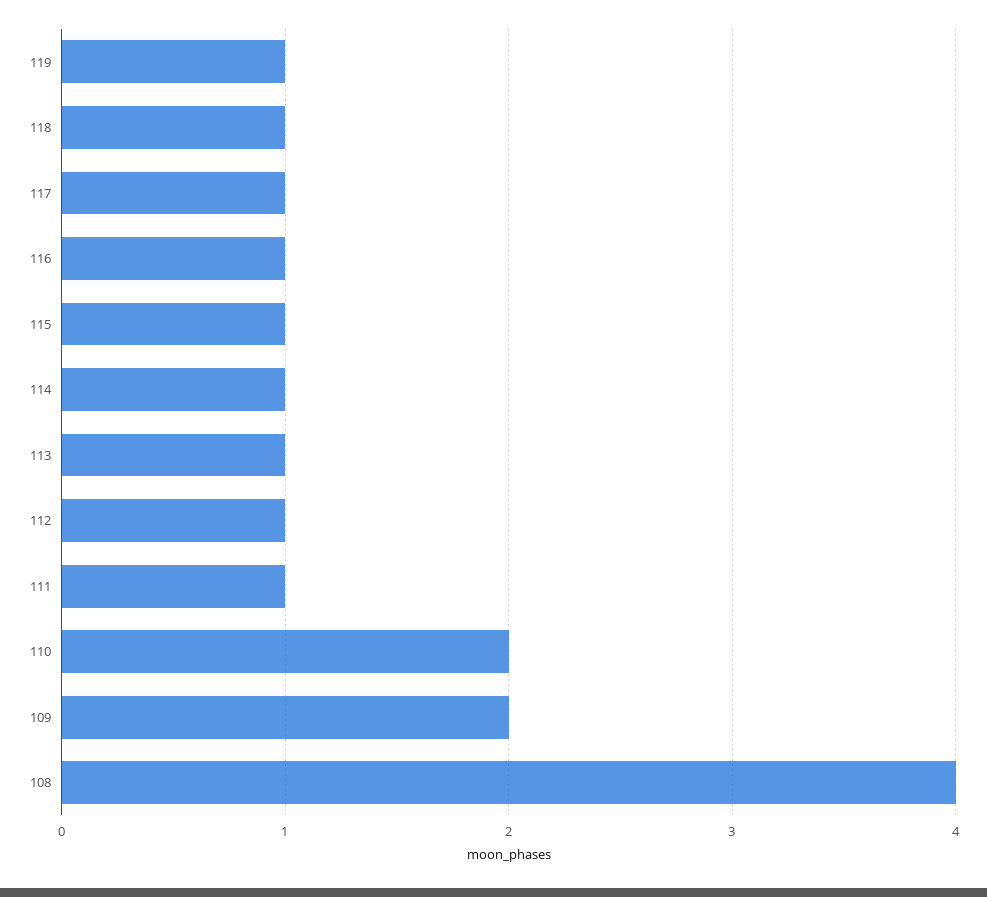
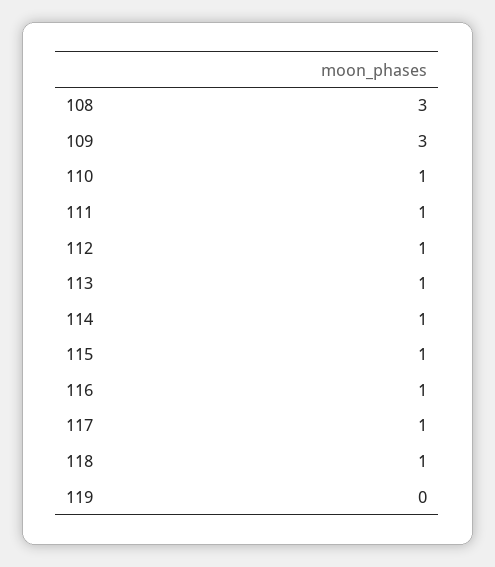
119: 1 -> 0
110: 2 -> 1
109: 2 -> 3
108: 4 -> 3

